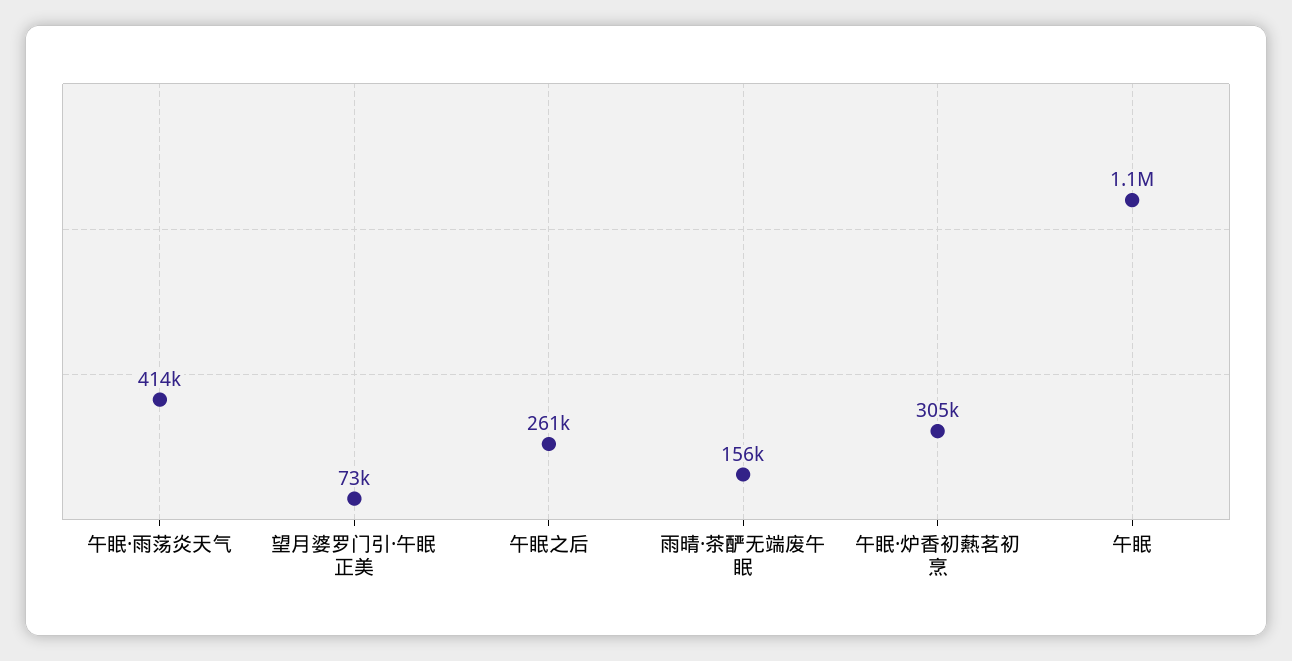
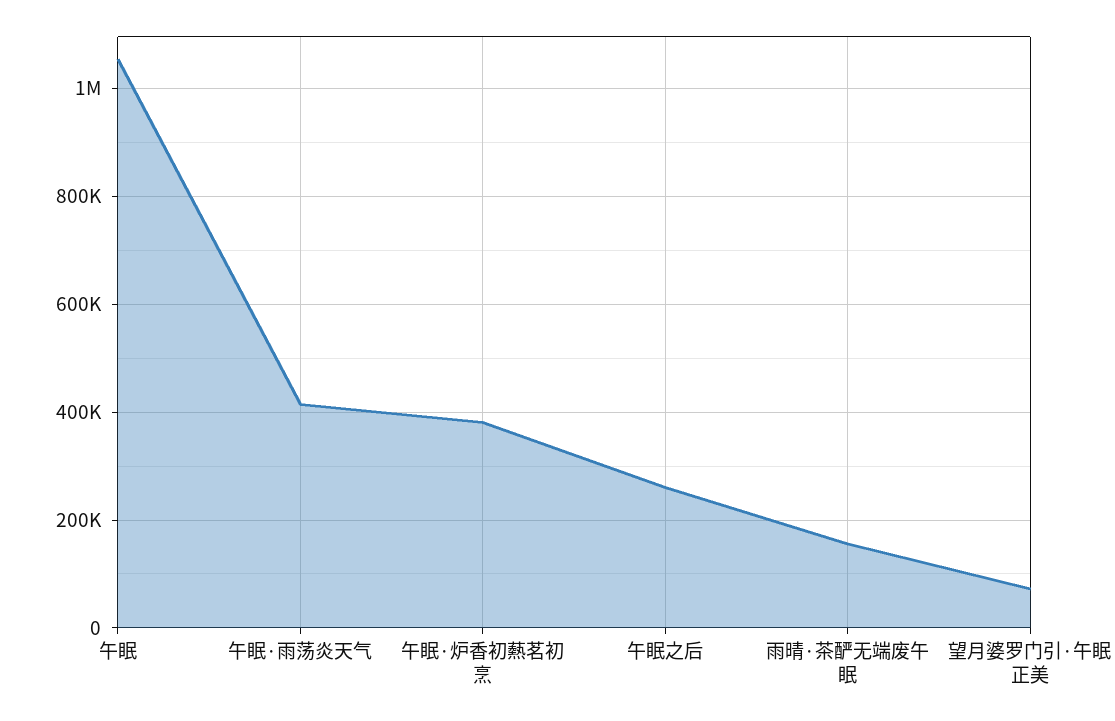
午眠·炉香初爇茗初烹: 305000 -> 380000

